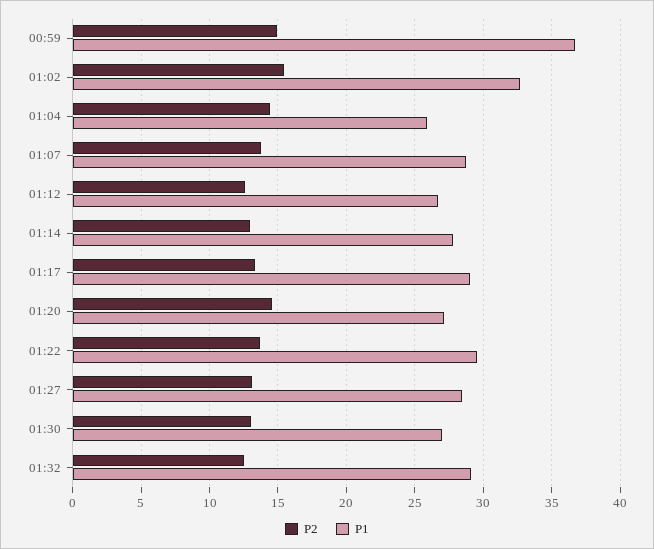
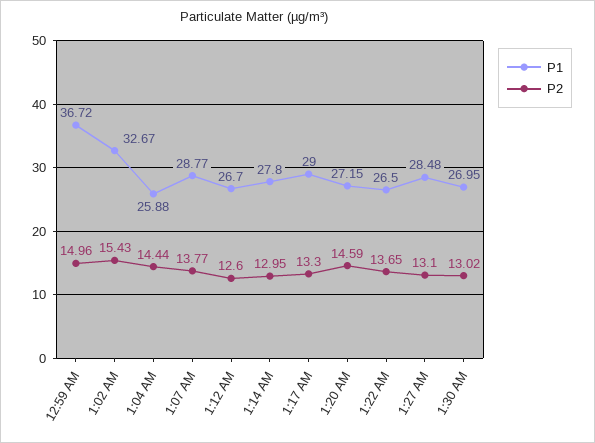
P1, 01:22: 29.5 -> 26.5
P2, 01:32: 12.5 -> none
P1, 01:32: 29 -> none

